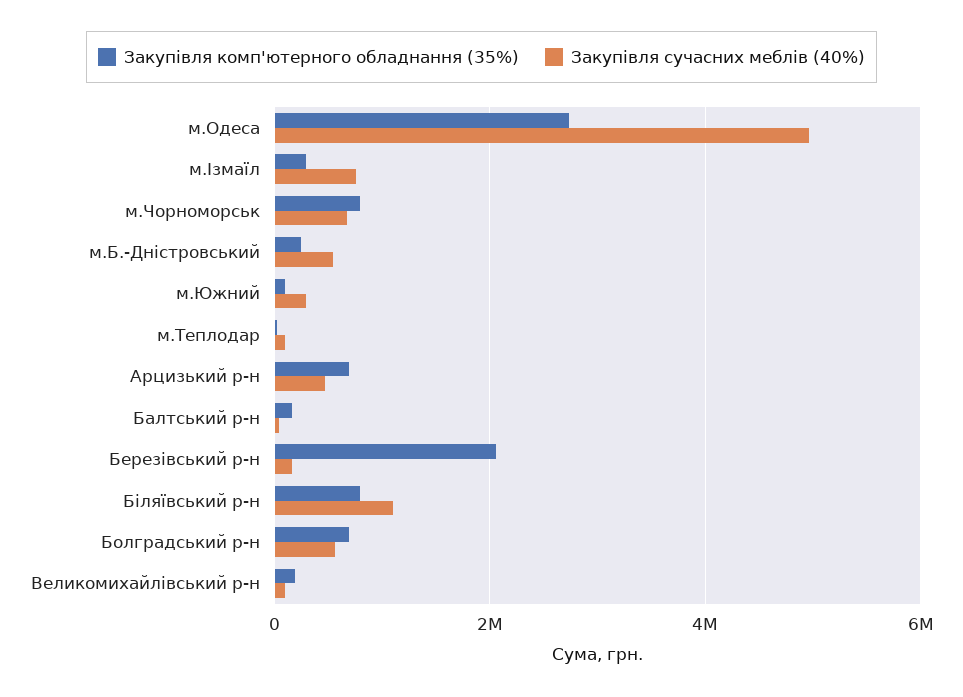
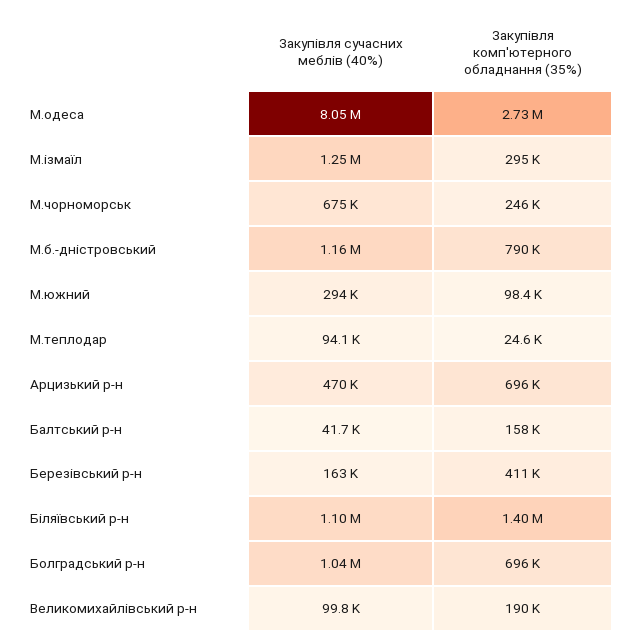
Закупівля сучасних меблів (40%), м.Одеса: 5000000 -> 8050000
Закупівля сучасних меблів (40%), м.Ізмаїл: 800000 -> 1250000
Закупівля комп'ютерного обладнання (35%), м.Чорноморськ: 800000 -> 246000
Закупівля комп'ютерного обладнання (35%), м.Б.-Дністровський: 200000 -> 790000
Закупівля сучасних меблів (40%), м.Б.-Дністровський: 600000 -> 1160000
Закупівля комп'ютерного обладнання (35%), Березівський р-н: 2000000 -> 411000
Закупівля комп'ютерного обладнання (35%), Біляївський р-н: 800000 -> 1400000
Закупівля сучасних меблів (40%), Болградський р-н: 600000 -> 1040000

